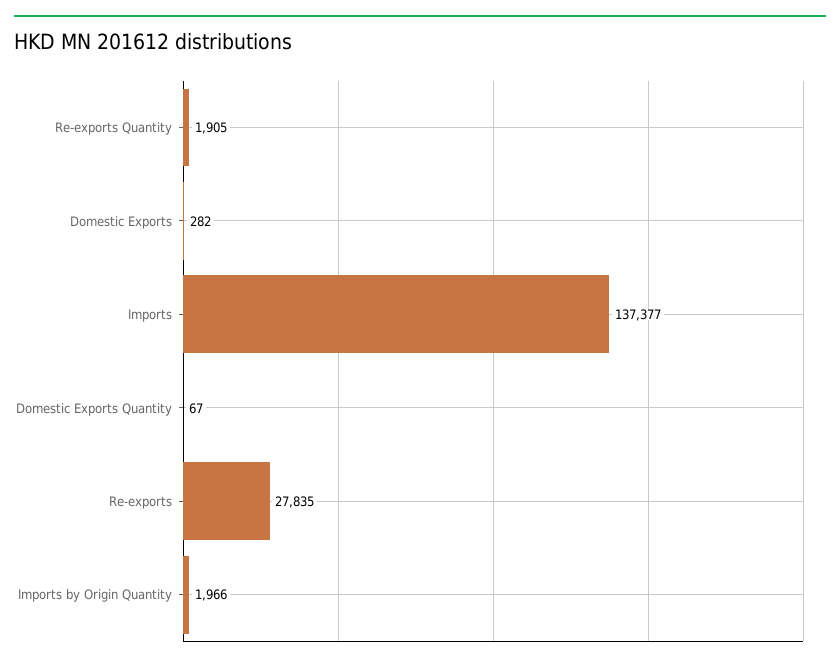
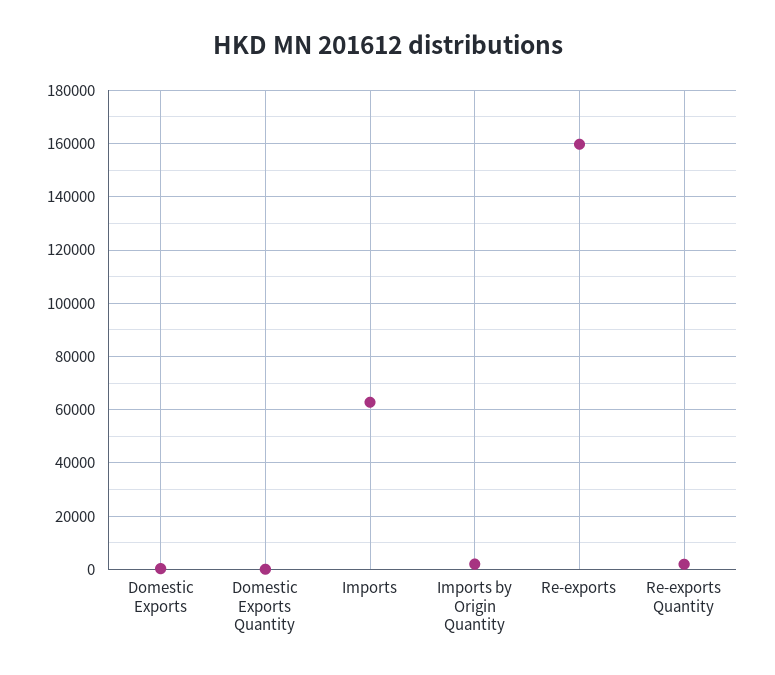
Imports: 137377 -> 62500
Re-exports: 27835 -> 160000

